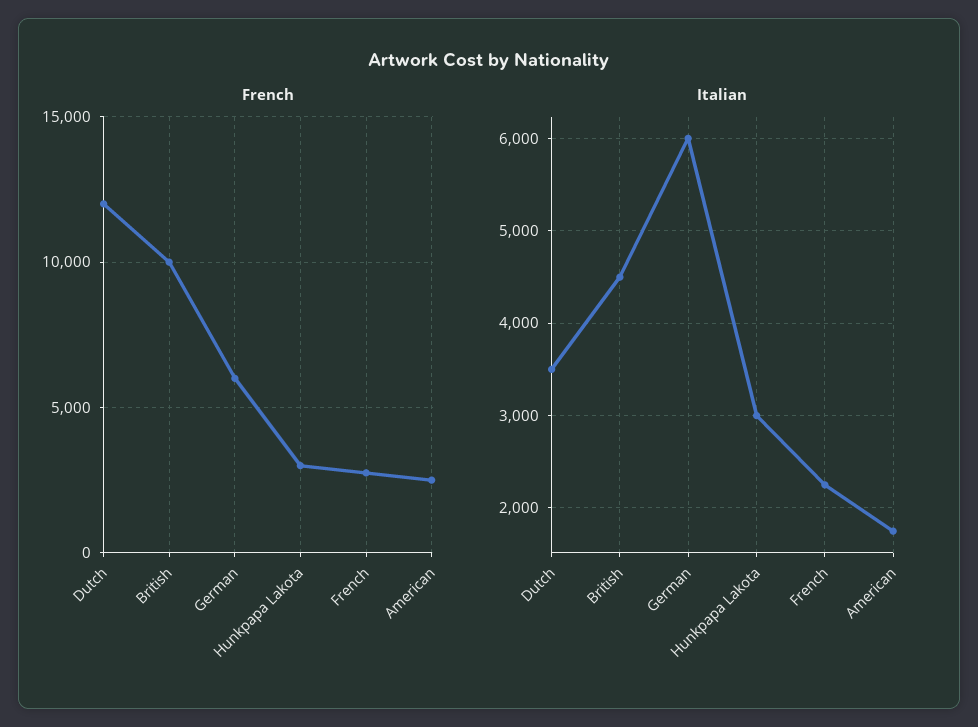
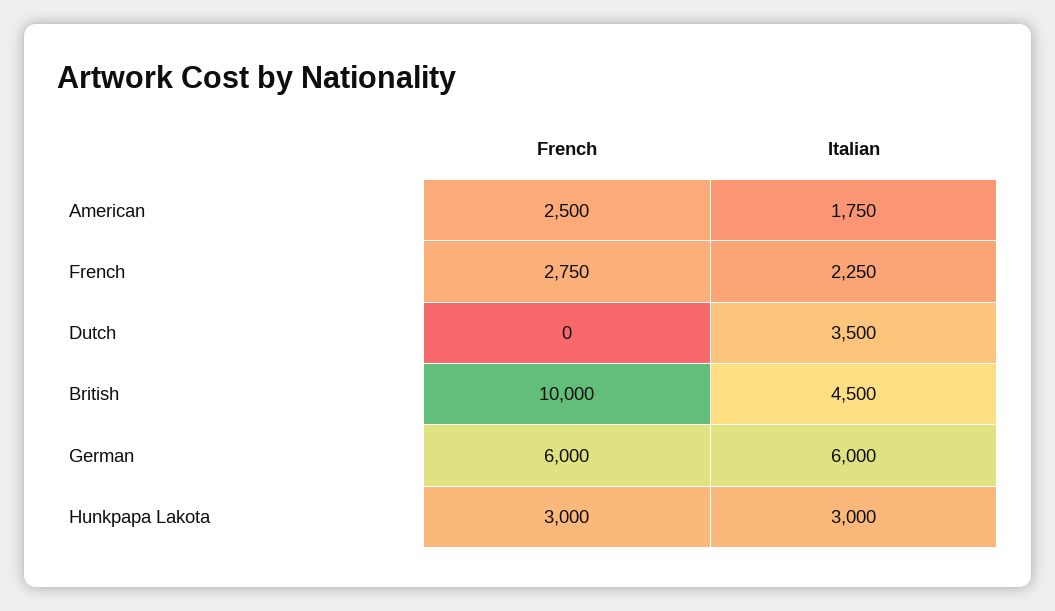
French, Dutch: 12000 -> 0

